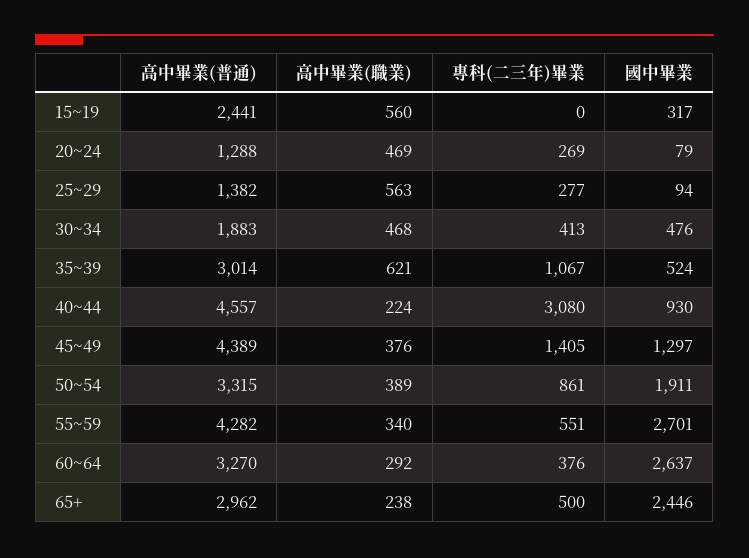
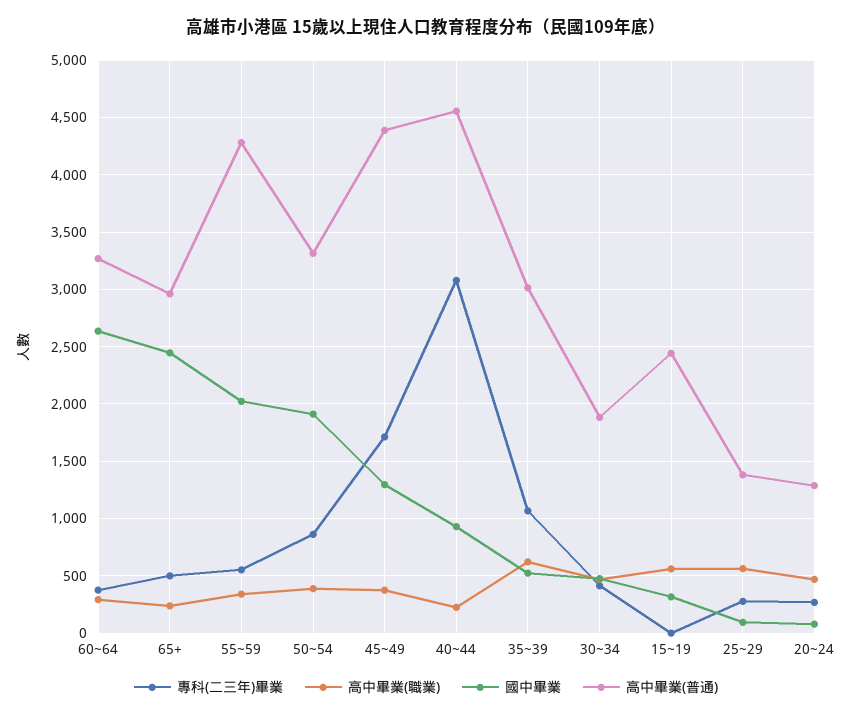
專科(二三年)畢業, 45~49: 1405 -> 1700
國中畢業, 55~59: 2701 -> 2000

